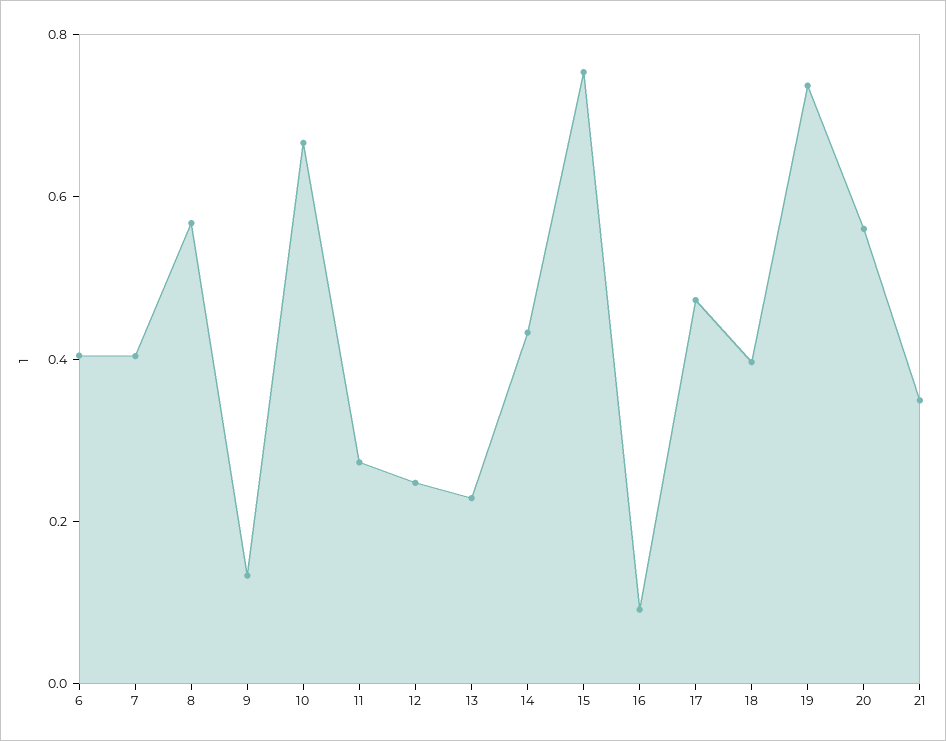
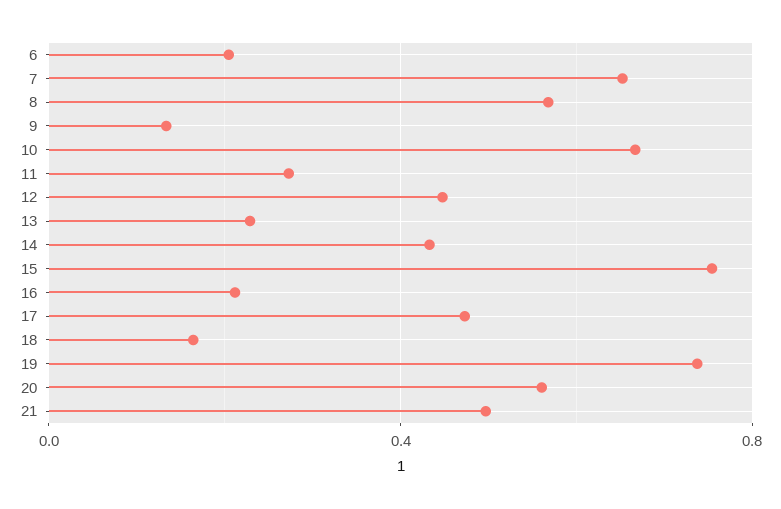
6: 0.4 -> 0.2
7: 0.4 -> 0.65
12: 0.25 -> 0.45
16: 0.1 -> 0.2
18: 0.4 -> 0.15
21: 0.35 -> 0.5

